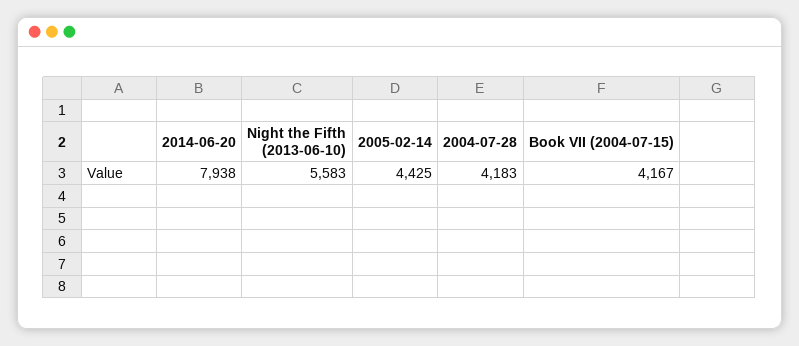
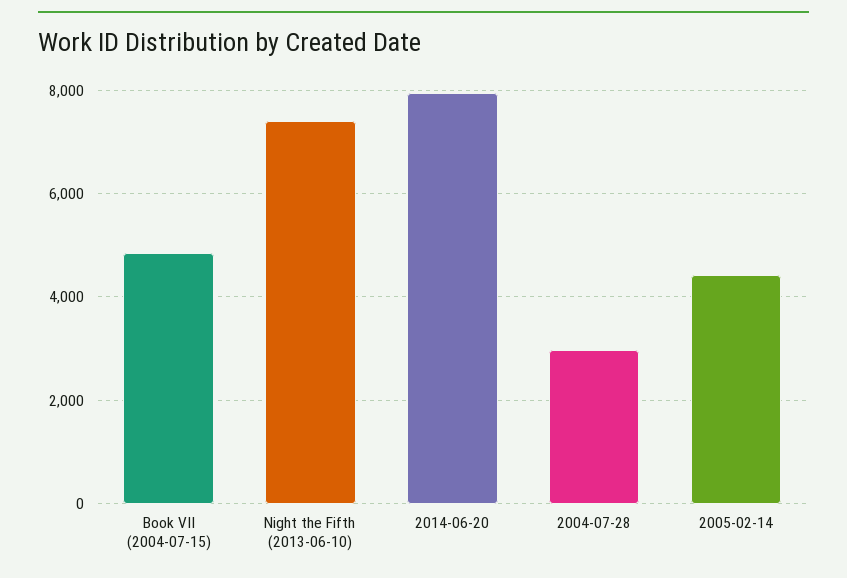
Night the Fifth (2013-06-10): 5583 -> 7400
2004-07-28: 4183 -> 3000
Book VII (2004-07-15): 4167 -> 4800

